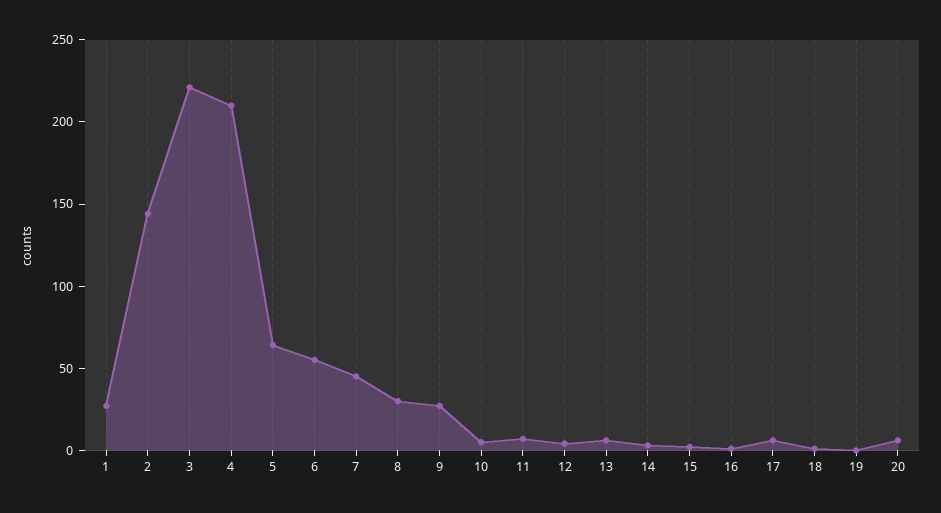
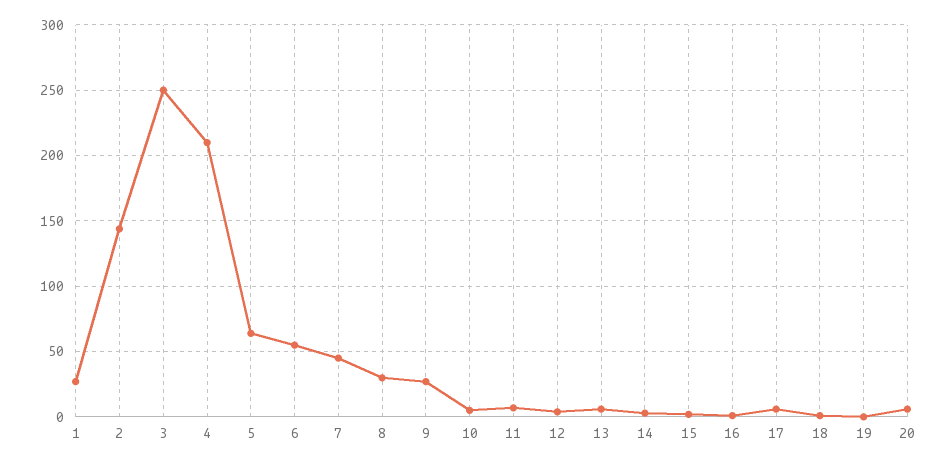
3: 220 -> 250

